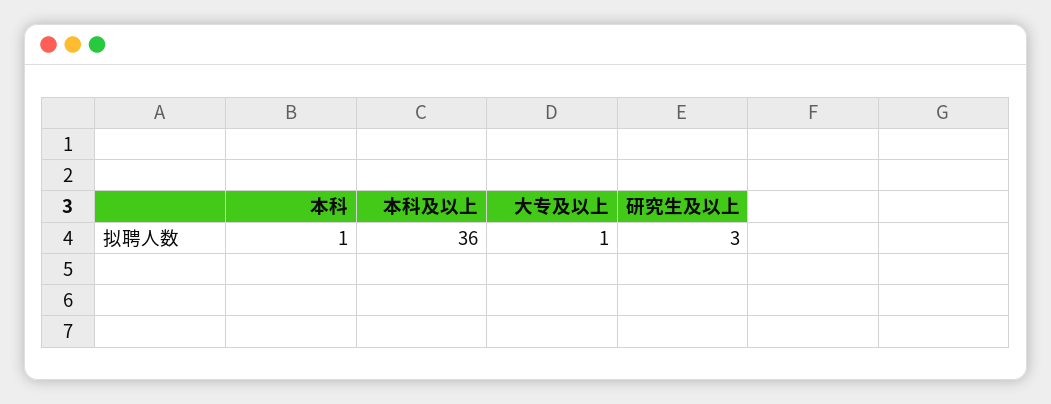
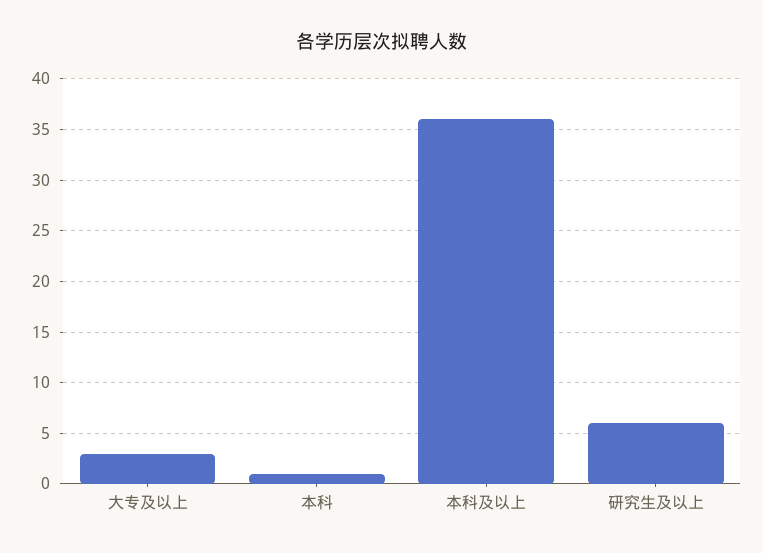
大专及以上: 1 -> 3
研究生及以上: 3 -> 6

